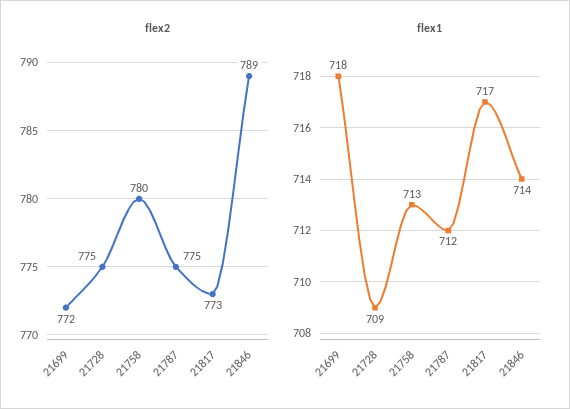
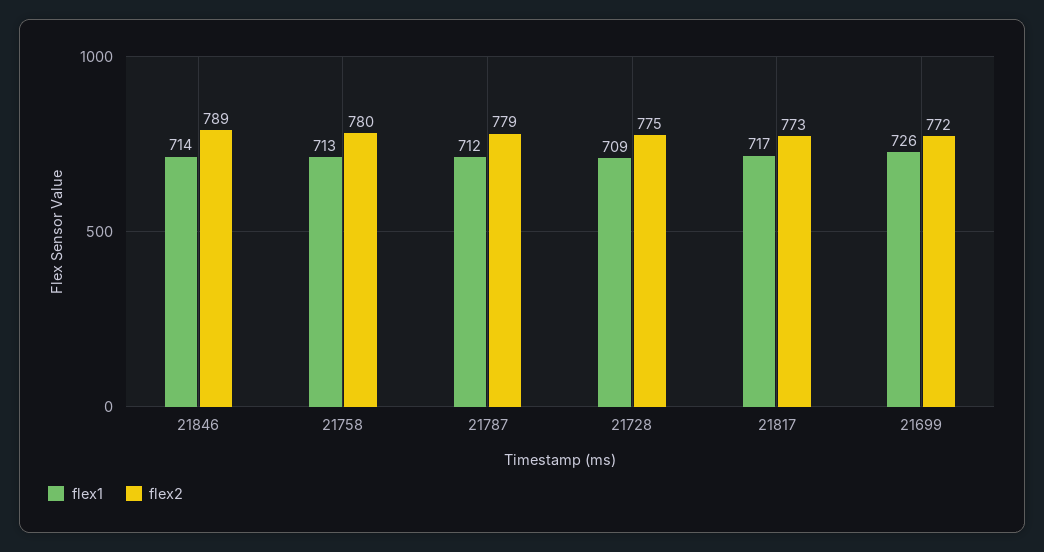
flex2, 21787: 775 -> 779
flex1, 21699: 718 -> 726

